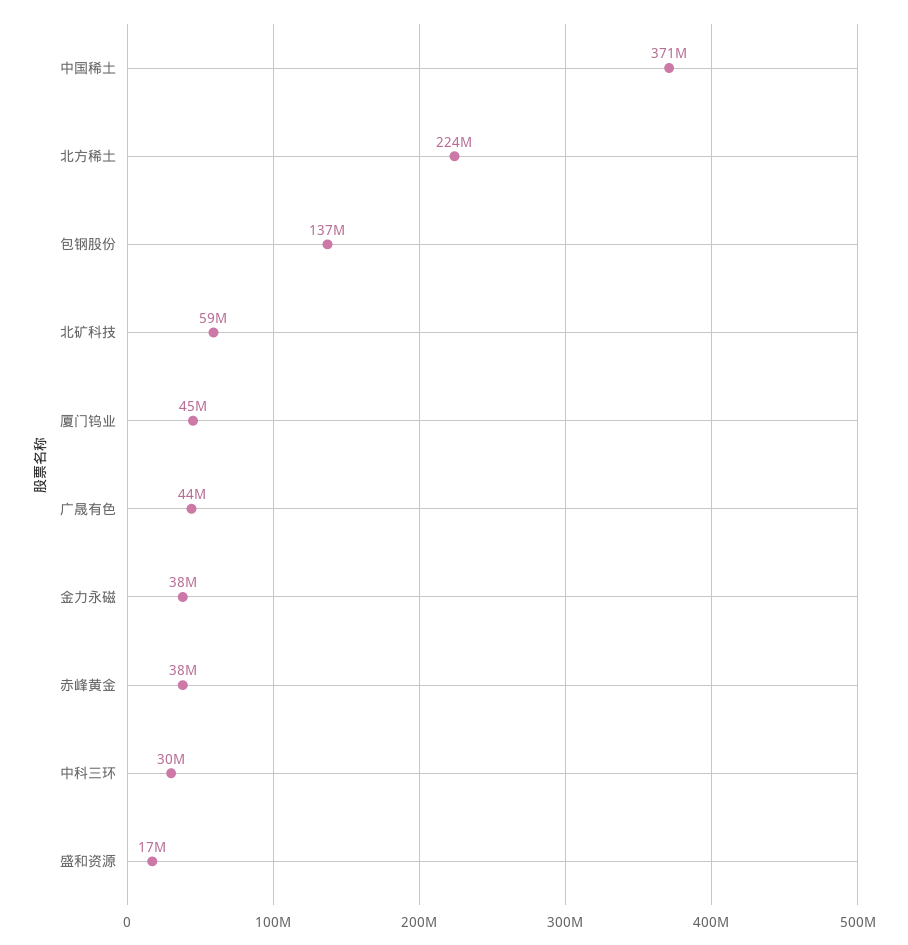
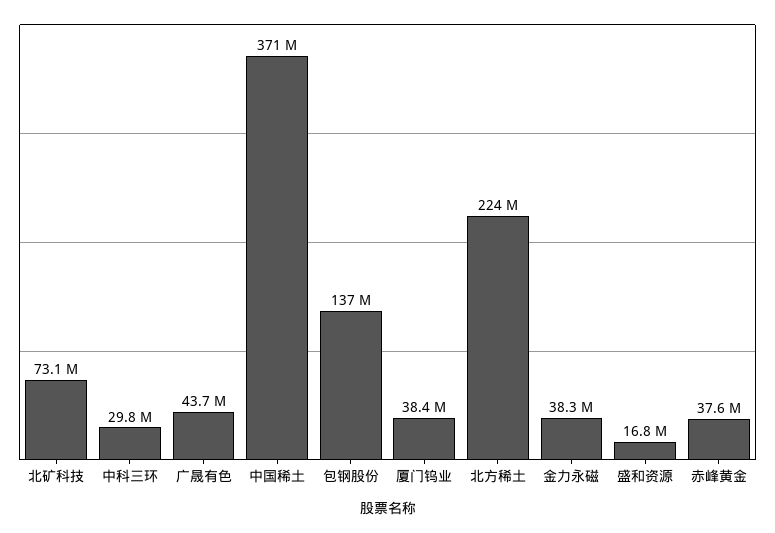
北矿科技: 59000000 -> 73100000
厦门钨业: 45000000 -> 38400000

